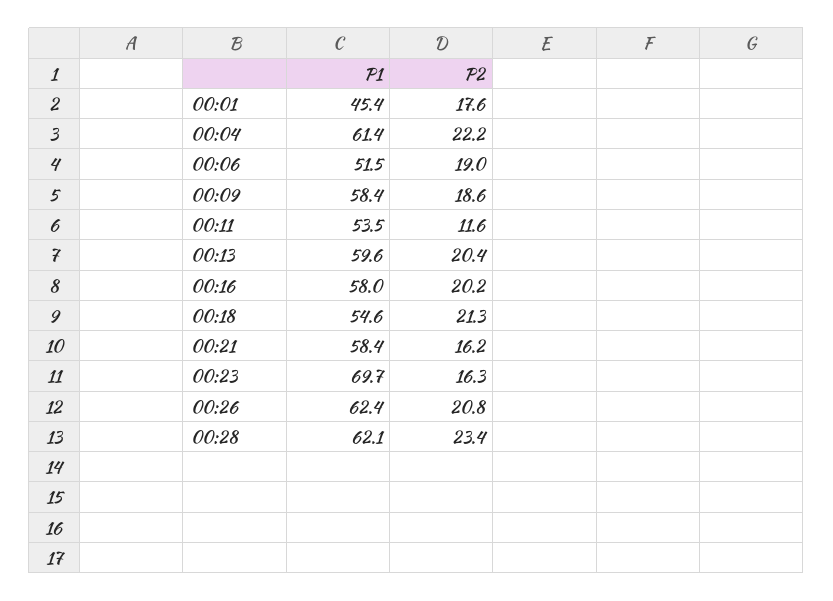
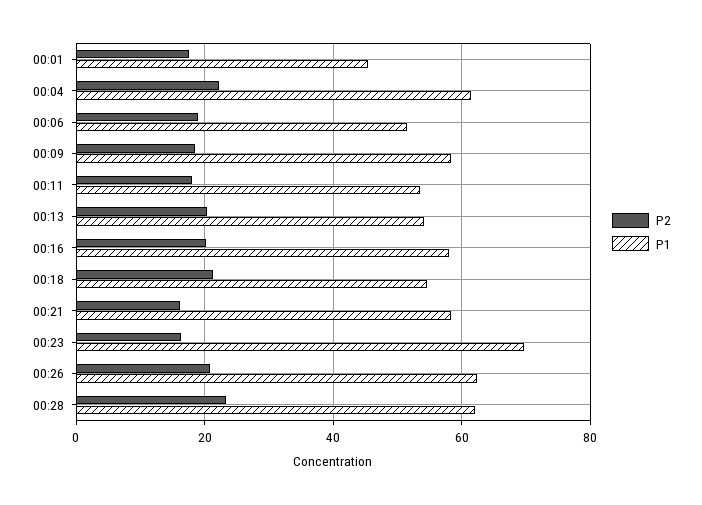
P2, 00:11: 11.6 -> 18
P1, 00:13: 59.6 -> 54

